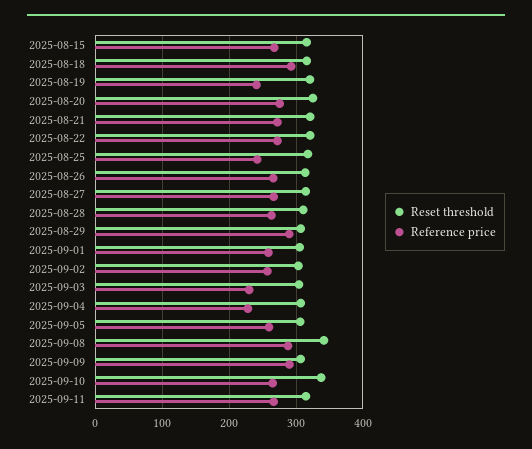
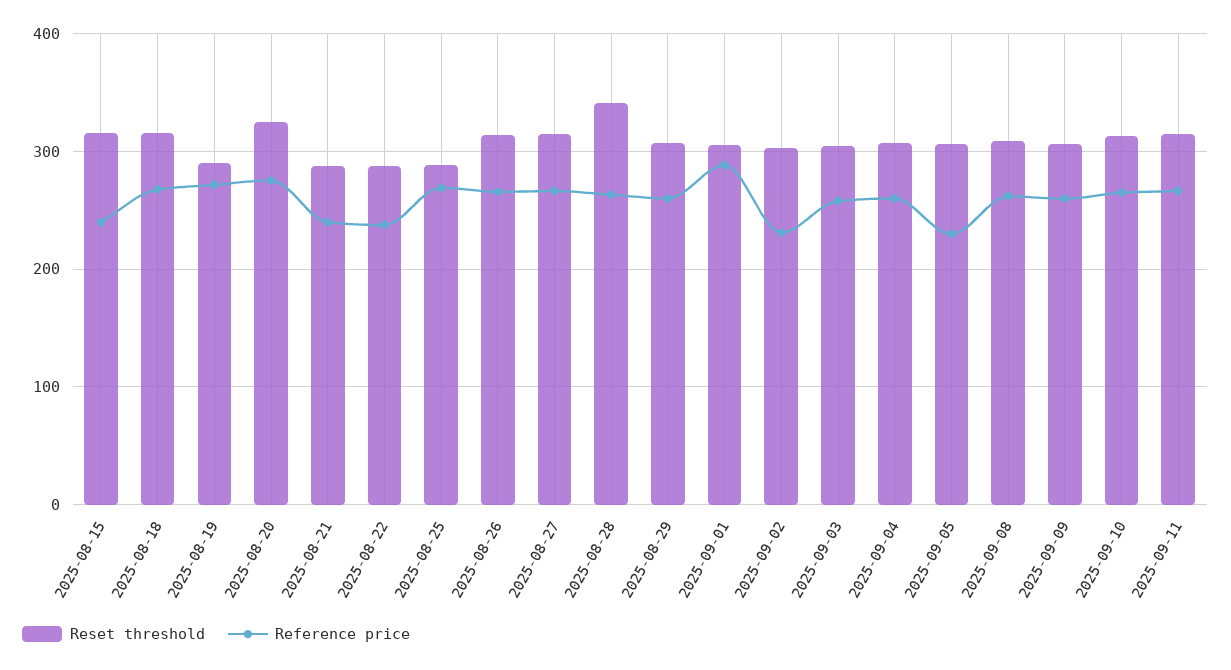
Reference price, 2025-08-15: 270 -> 240
Reference price, 2025-08-18: 290 -> 270
Reset threshold, 2025-08-19: 320 -> 290
Reference price, 2025-08-19: 240 -> 270
Reset threshold, 2025-08-21: 320 -> 290
Reference price, 2025-08-21: 270 -> 240
Reset threshold, 2025-08-22: 320 -> 290
Reference price, 2025-08-22: 270 -> 240
Reset threshold, 2025-08-25: 320 -> 290
Reference price, 2025-08-25: 240 -> 270
Reset threshold, 2025-08-28: 310 -> 340
Reference price, 2025-08-29: 290 -> 260
Reference price, 2025-09-01: 260 -> 290
Reference price, 2025-09-02: 260 -> 230
Reference price, 2025-09-03: 230 -> 260
Reference price, 2025-09-04: 230 -> 260
Reference price, 2025-09-05: 260 -> 230
Reset threshold, 2025-09-08: 340 -> 310
Reference price, 2025-09-08: 290 -> 260
Reference price, 2025-09-09: 290 -> 260
Reset threshold, 2025-09-10: 340 -> 310

